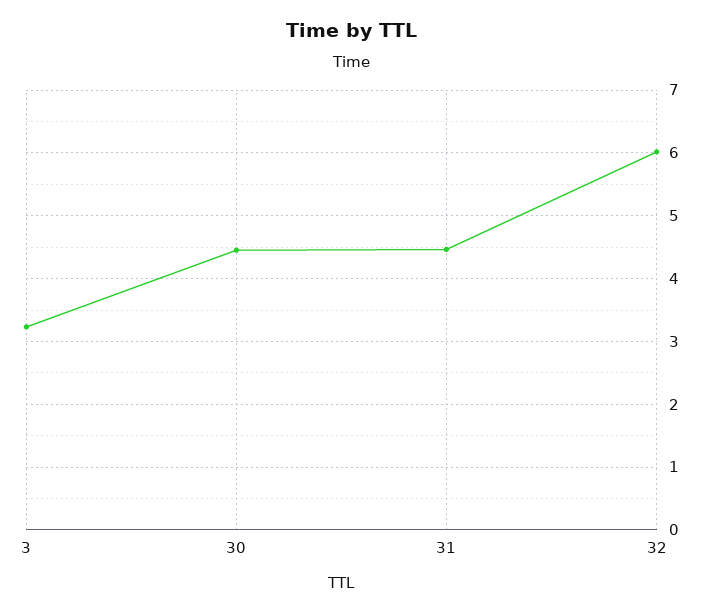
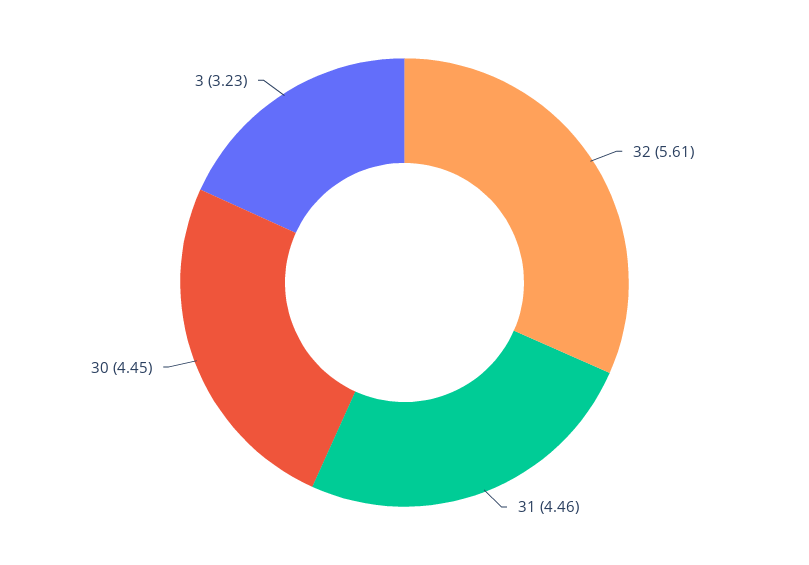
32: 6 -> 5.61

